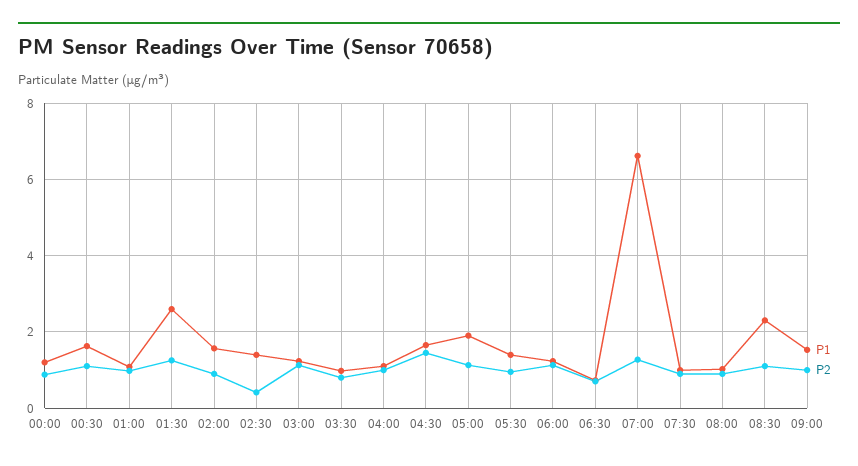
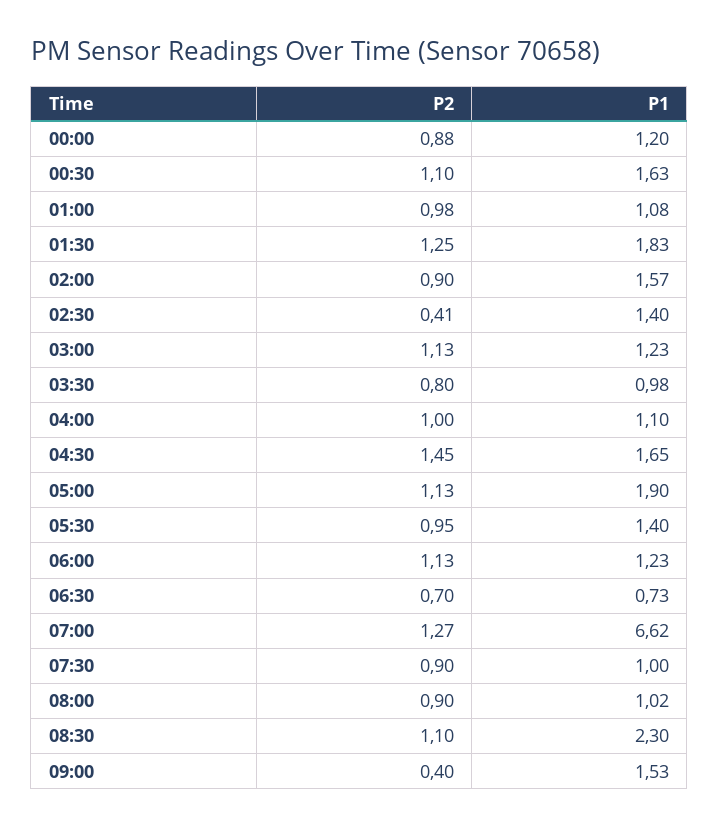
P1, 01:30: 2.6 -> 1.83
P2, 09:00: 1 -> 0.4

